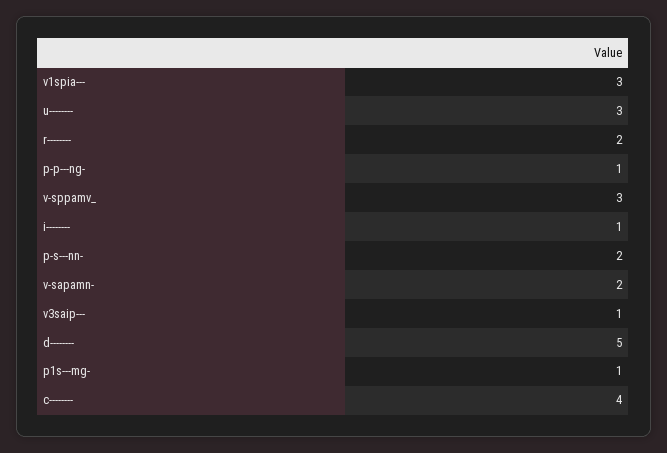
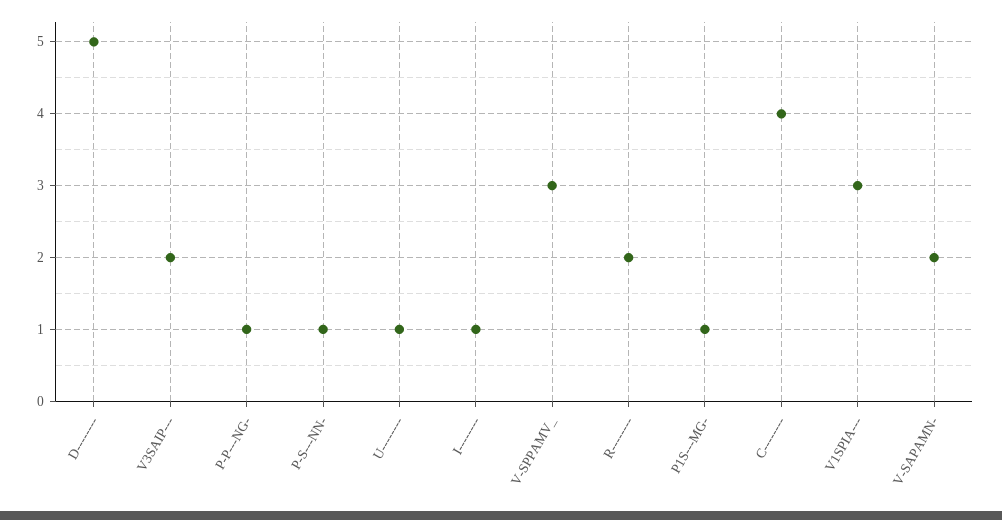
u--------: 3 -> 1
p-s---nn-: 2 -> 1
v3saip---: 1 -> 2

